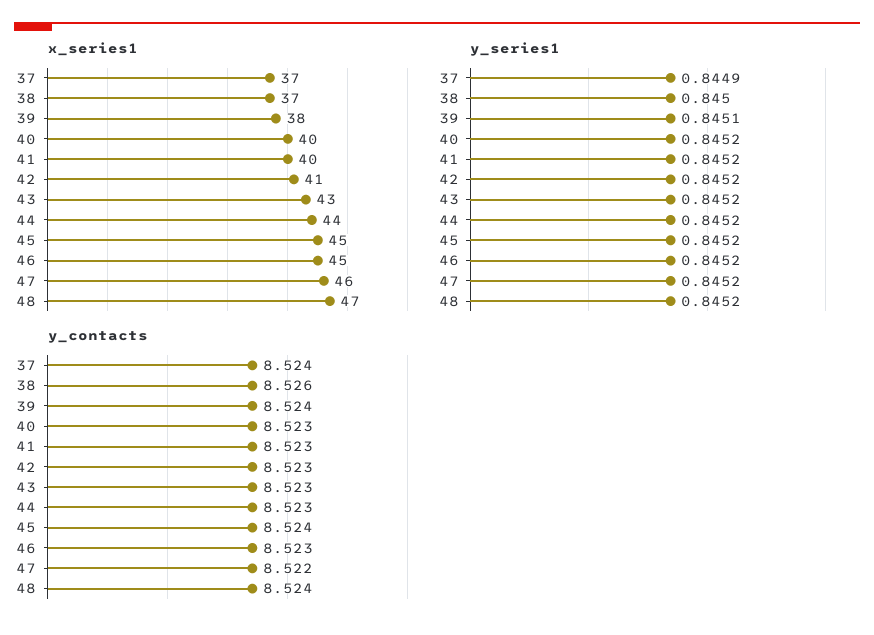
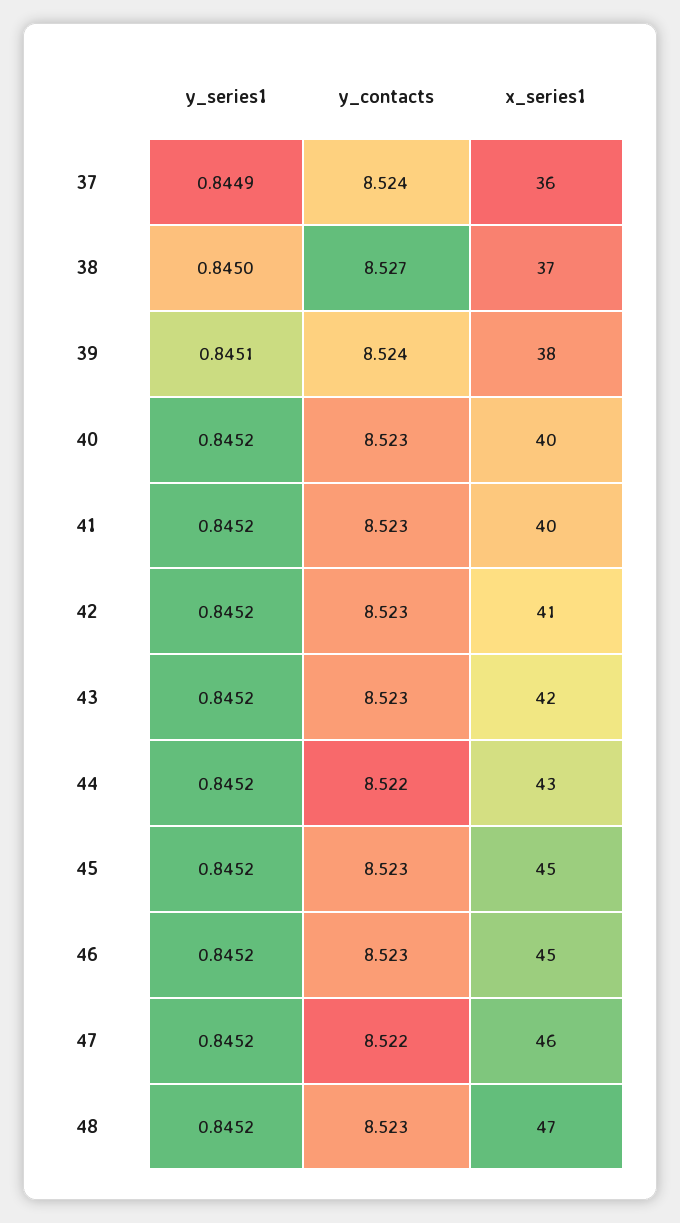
x_series1, 37: 37 -> 36
x_series1, 43: 43 -> 42
x_series1, 44: 44 -> 43
y_contacts, 38: 8.526 -> 8.527
y_contacts, 44: 8.523 -> 8.522
y_contacts, 45: 8.524 -> 8.523
y_contacts, 48: 8.524 -> 8.523

